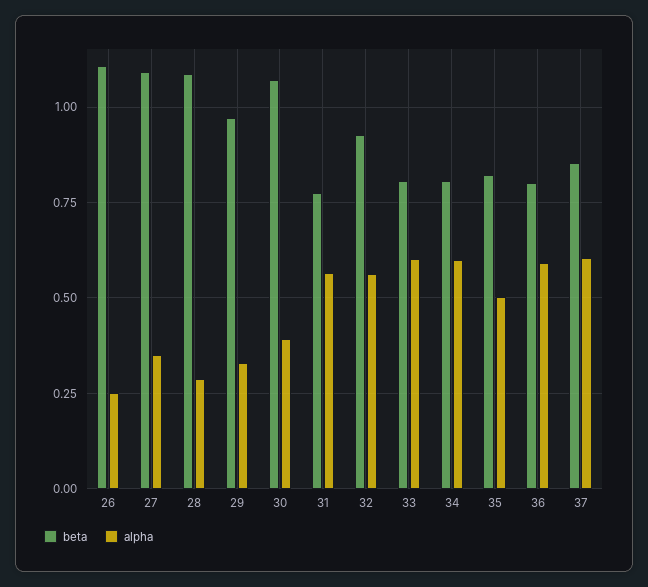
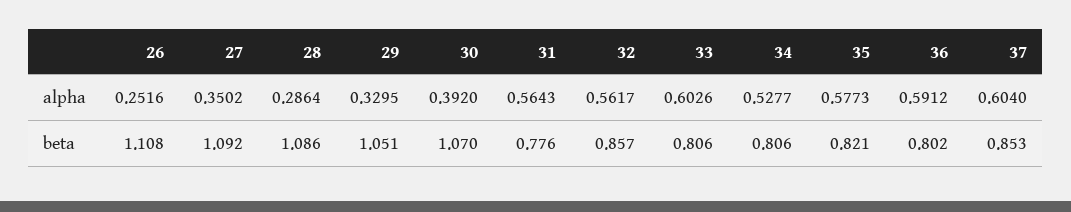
beta, 29: 0.975 -> 1.051
beta, 32: 0.925 -> 0.857
alpha, 34: 0.6 -> 0.5277
alpha, 35: 0.5 -> 0.5773

